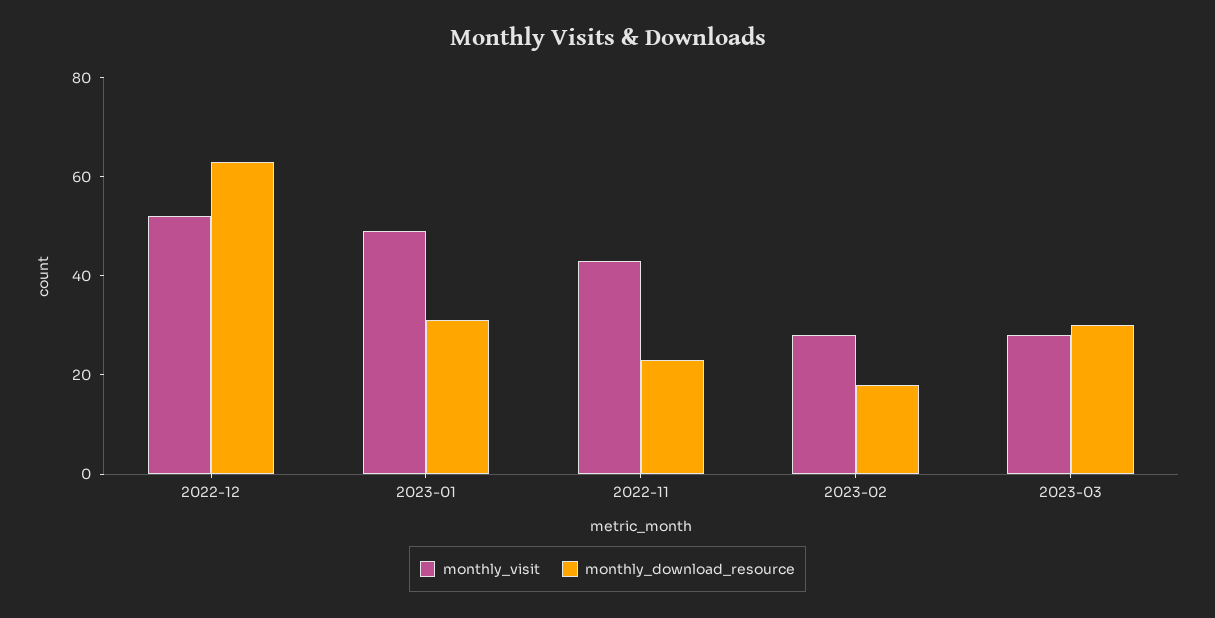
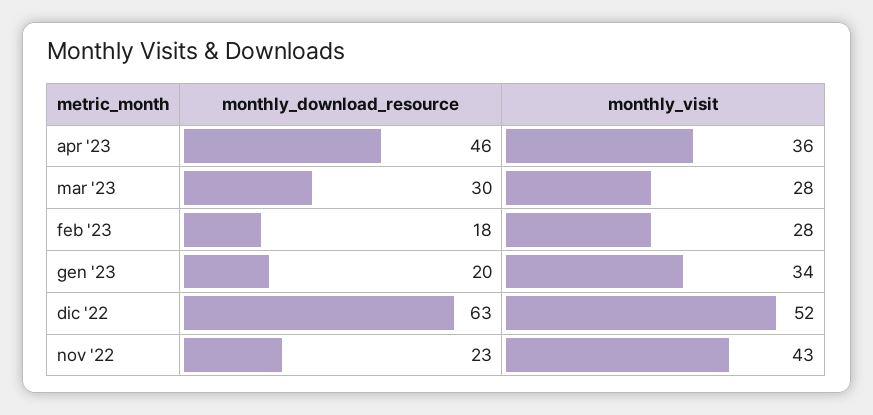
monthly_visit, 2023-01: 50 -> 34
monthly_download_resource, 2023-01: 30 -> 20
monthly_download_resource, apr '23: none -> 46
monthly_visit, apr '23: none -> 36

